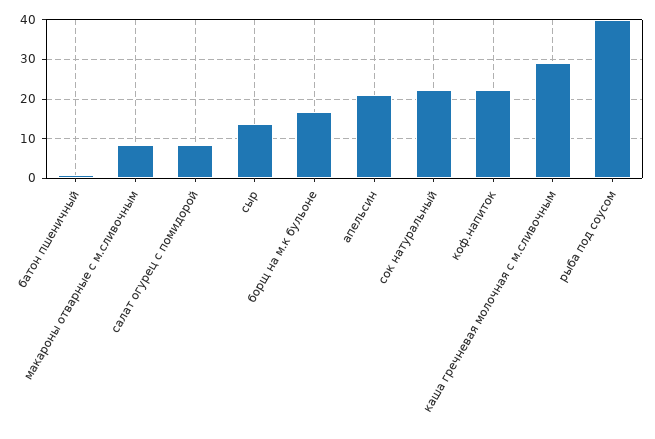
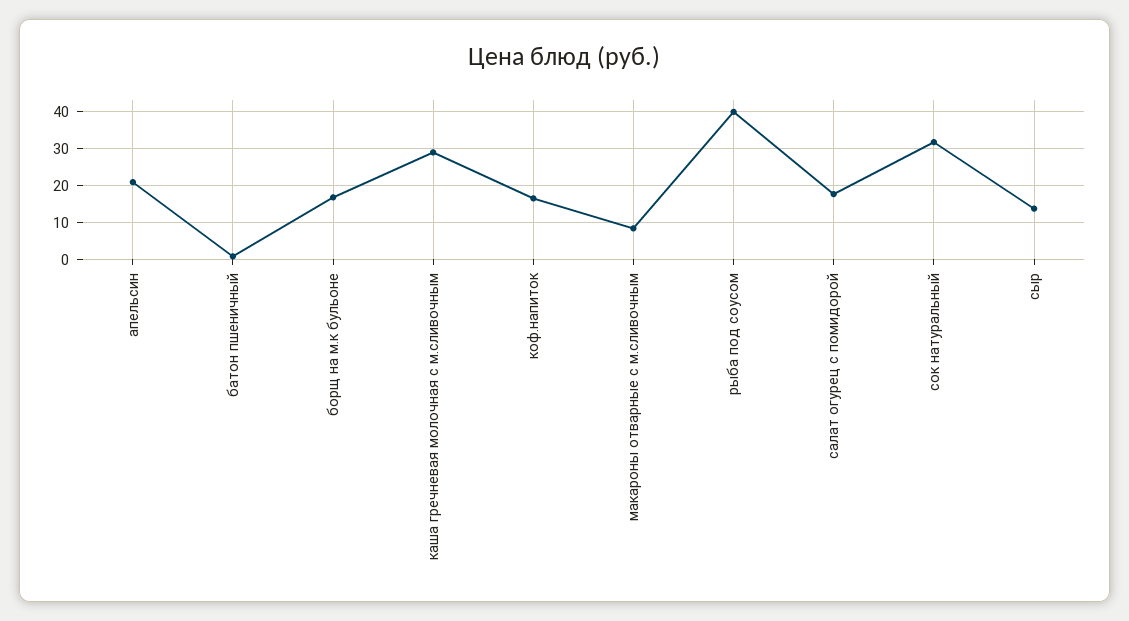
салат огурец с помидорой: 8 -> 18
сок натуральный: 22 -> 32
коф.напиток: 22 -> 16

